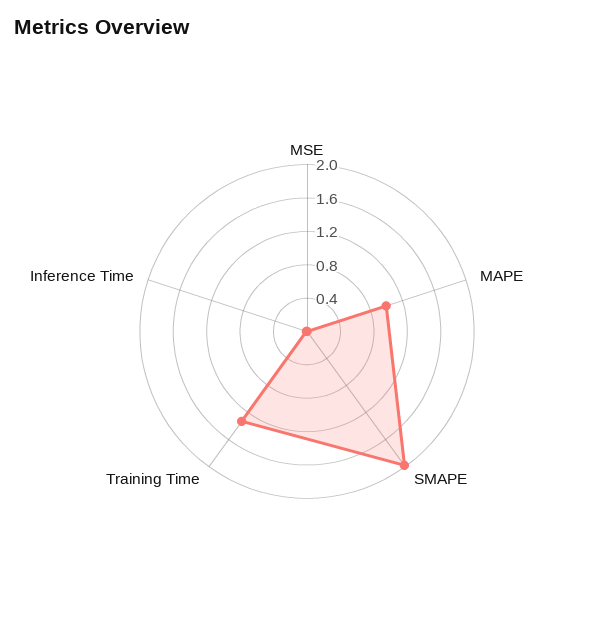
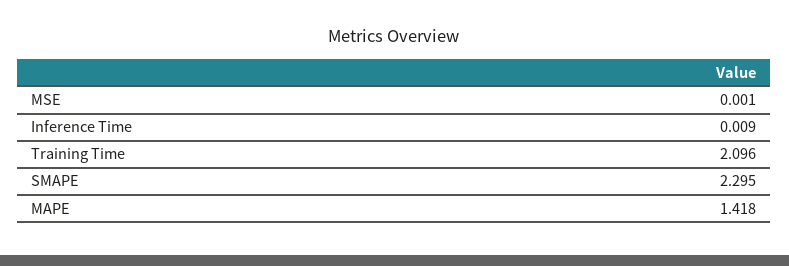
MAPE: 1 -> 1.418
SMAPE: 2 -> 2.295
Training Time: 1.3 -> 2.096

